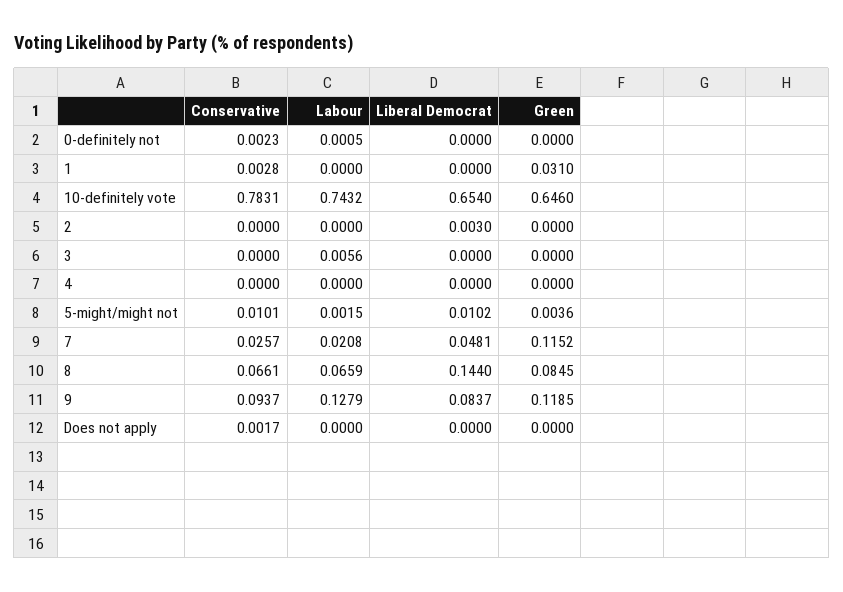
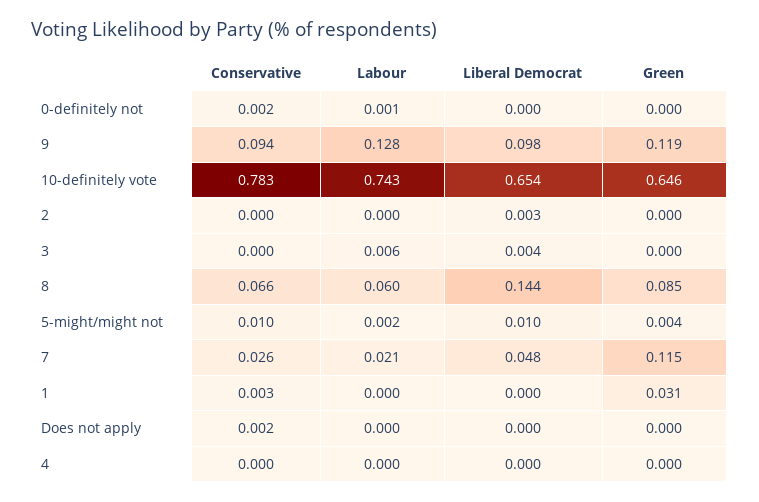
Liberal Democrat, 3: 0 -> 0.004
Labour, 8: 0.0659 -> 0.06
Liberal Democrat, 9: 0.0837 -> 0.098

